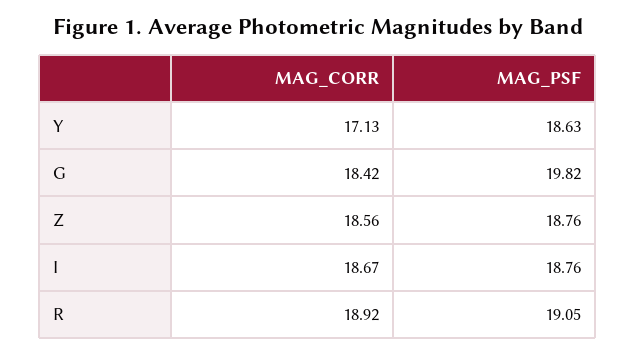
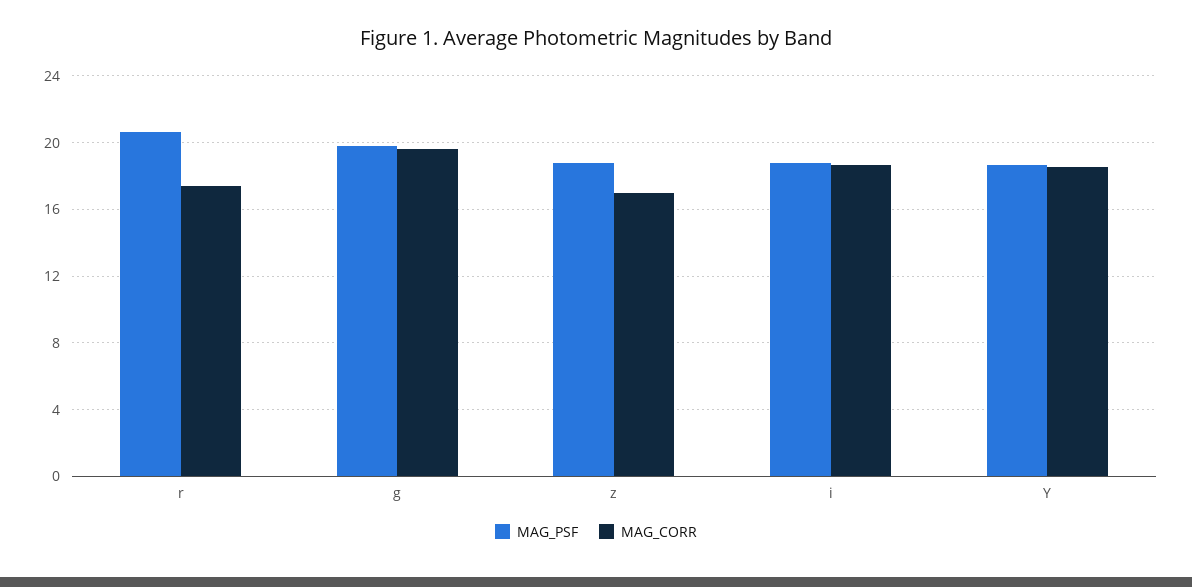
MAG_CORR, Y: 17.13 -> 18.5
MAG_CORR, G: 18.42 -> 19.5
MAG_CORR, Z: 18.56 -> 17
MAG_CORR, R: 18.92 -> 17.5
MAG_PSF, R: 19.05 -> 20.5

